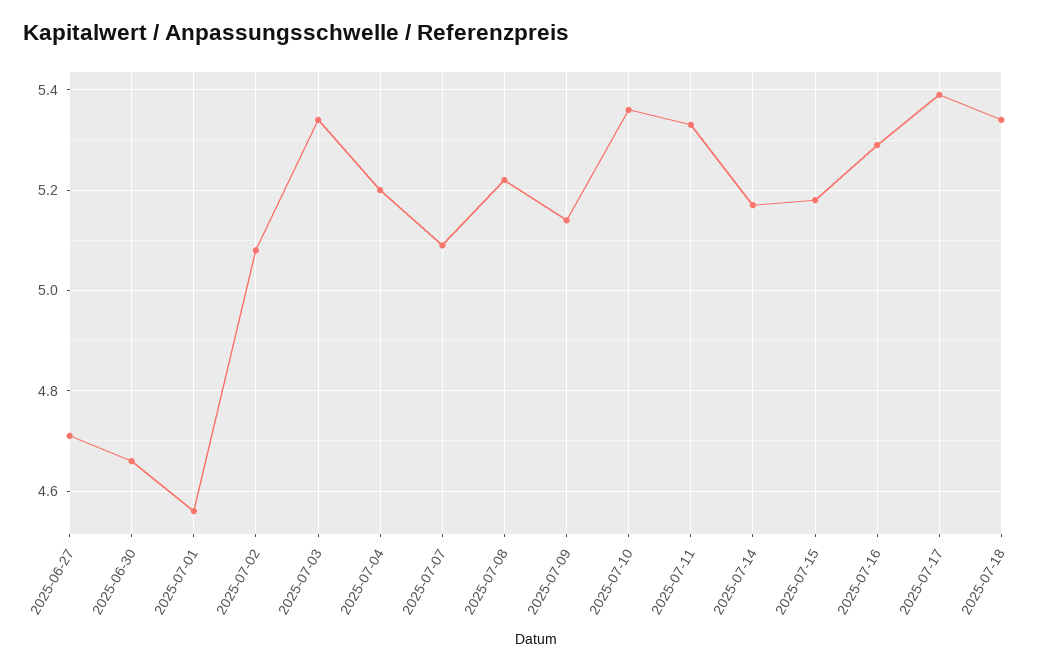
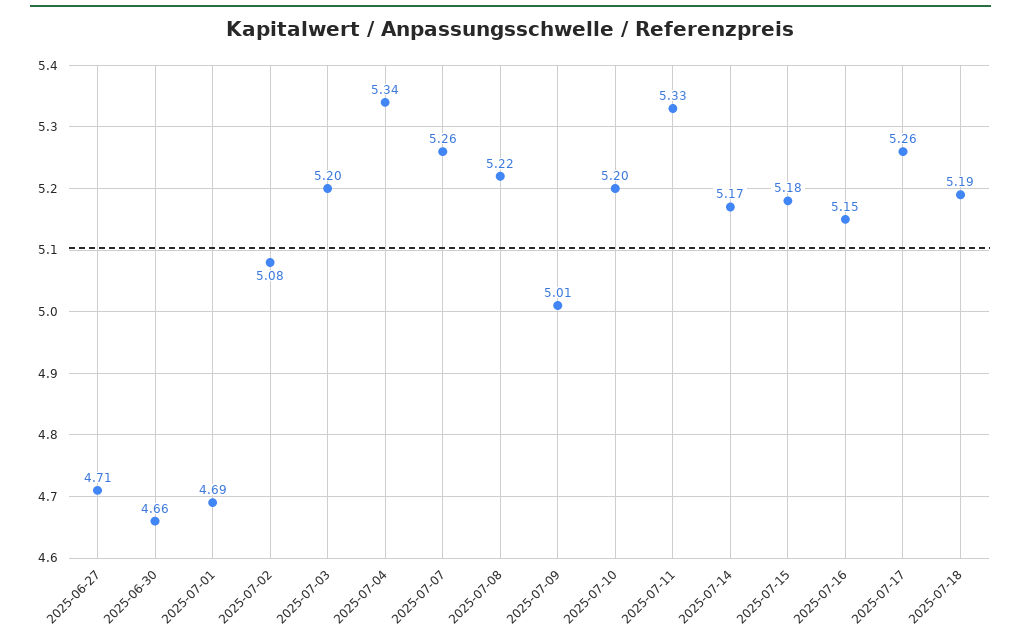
2025-07-01: 4.55 -> 4.69
2025-07-03: 5.35 -> 5.2
2025-07-04: 5.2 -> 5.34
2025-07-07: 5.1 -> 5.26
2025-07-09: 5.15 -> 5.01
2025-07-10: 5.35 -> 5.2
2025-07-16: 5.3 -> 5.15
2025-07-17: 5.4 -> 5.26
2025-07-18: 5.35 -> 5.19

